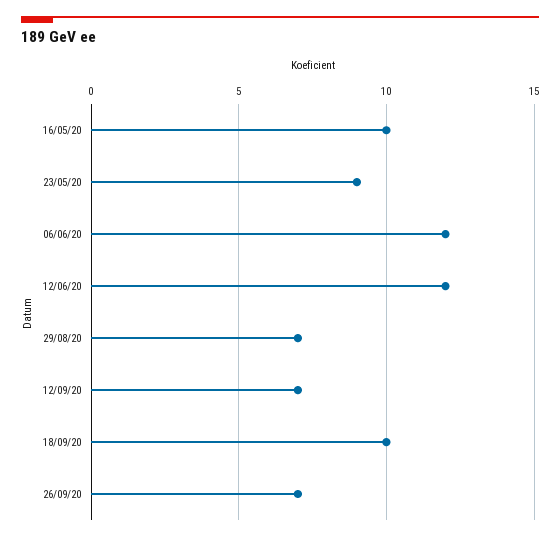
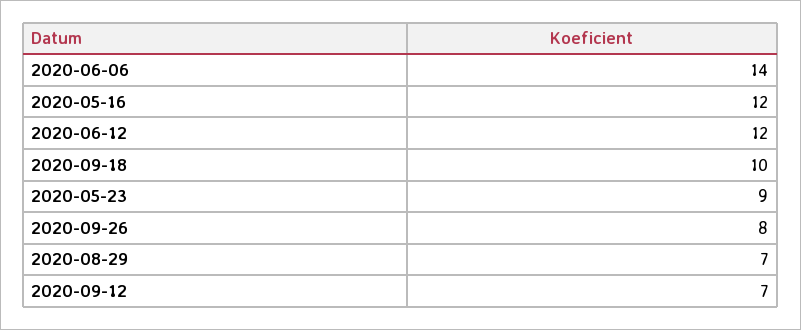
16/05/20: 10 -> 12
06/06/20: 12 -> 14
26/09/20: 7 -> 8

